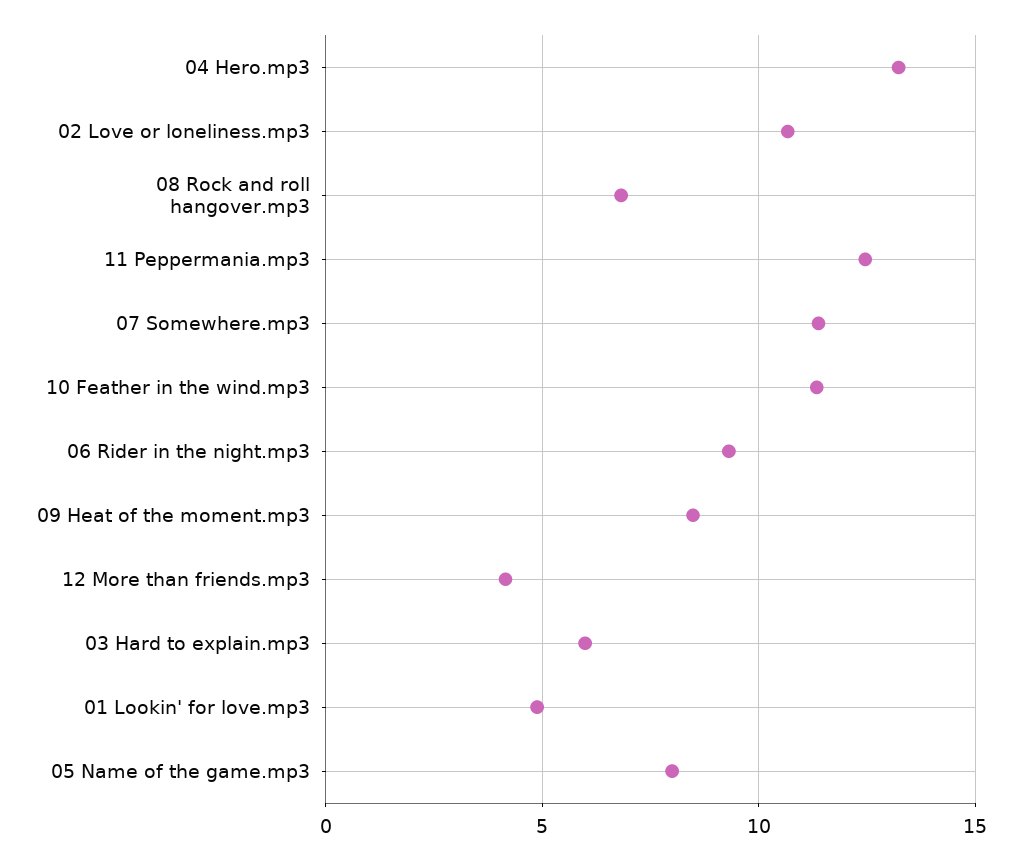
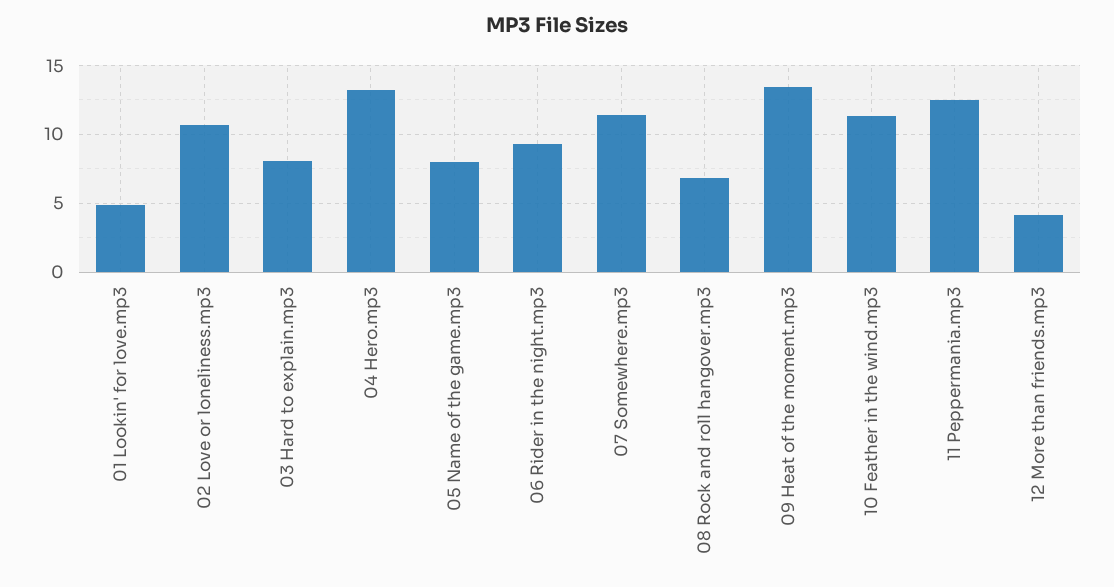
09 Heat of the moment.mp3: 8.5 -> 13.5
03 Hard to explain.mp3: 6 -> 8

